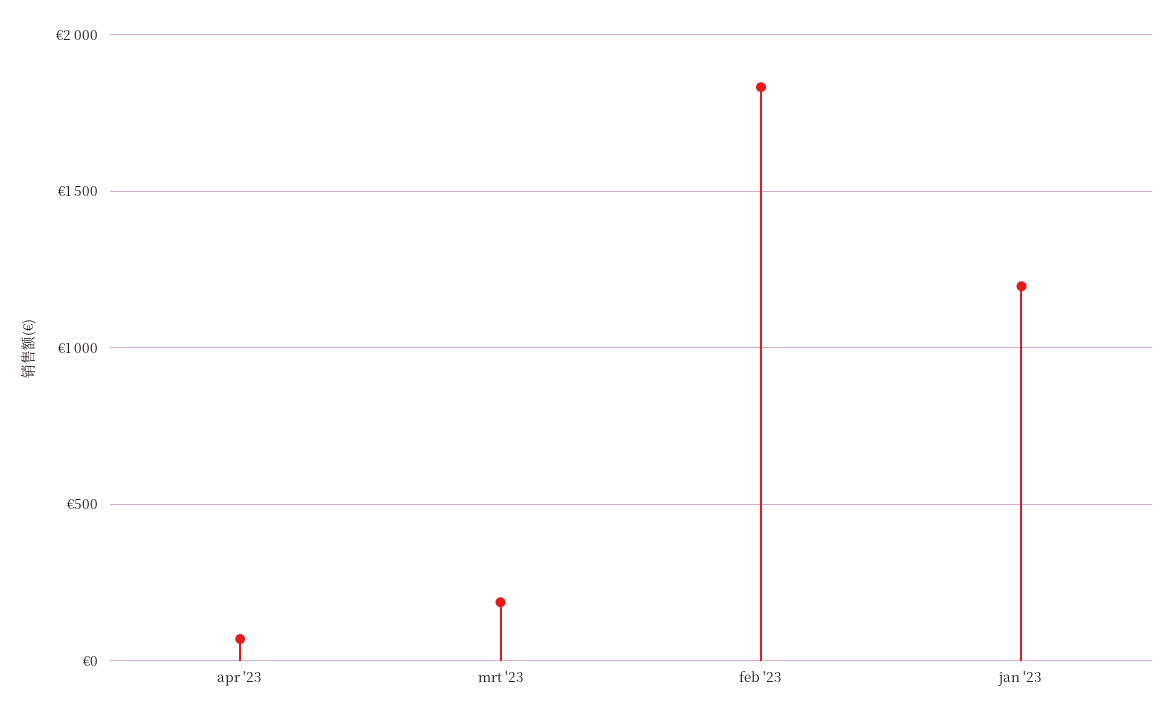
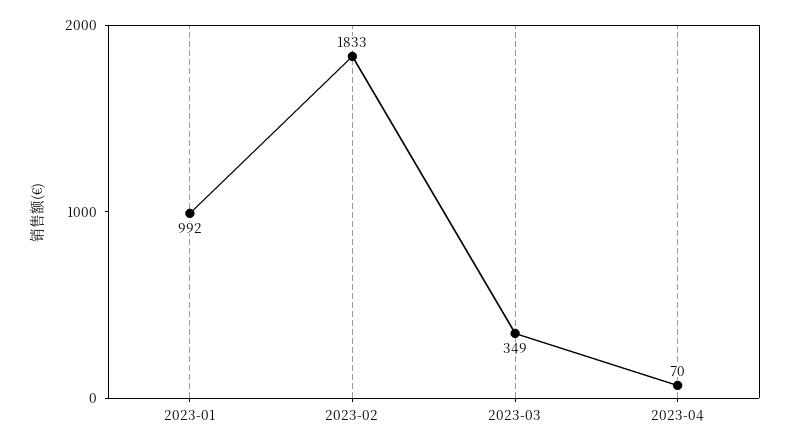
mrt '23: 200 -> 349
jan '23: 1200 -> 992

